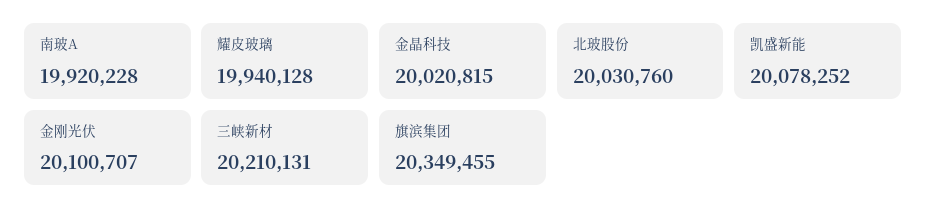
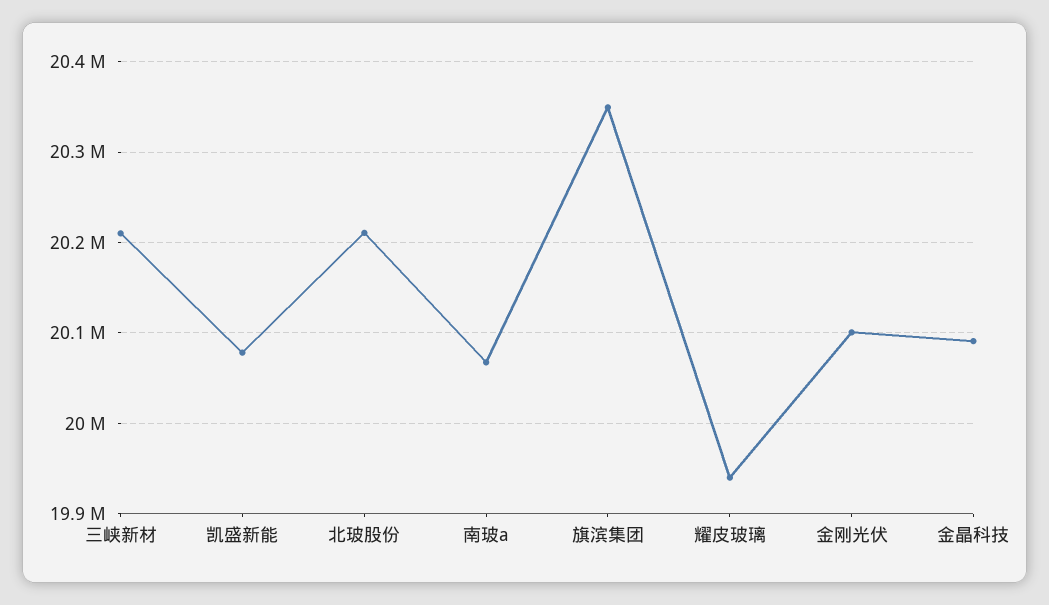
南玻A: 19920228 -> 20070000
金晶科技: 20020815 -> 20090000
北玻股份: 20030760 -> 20210000

